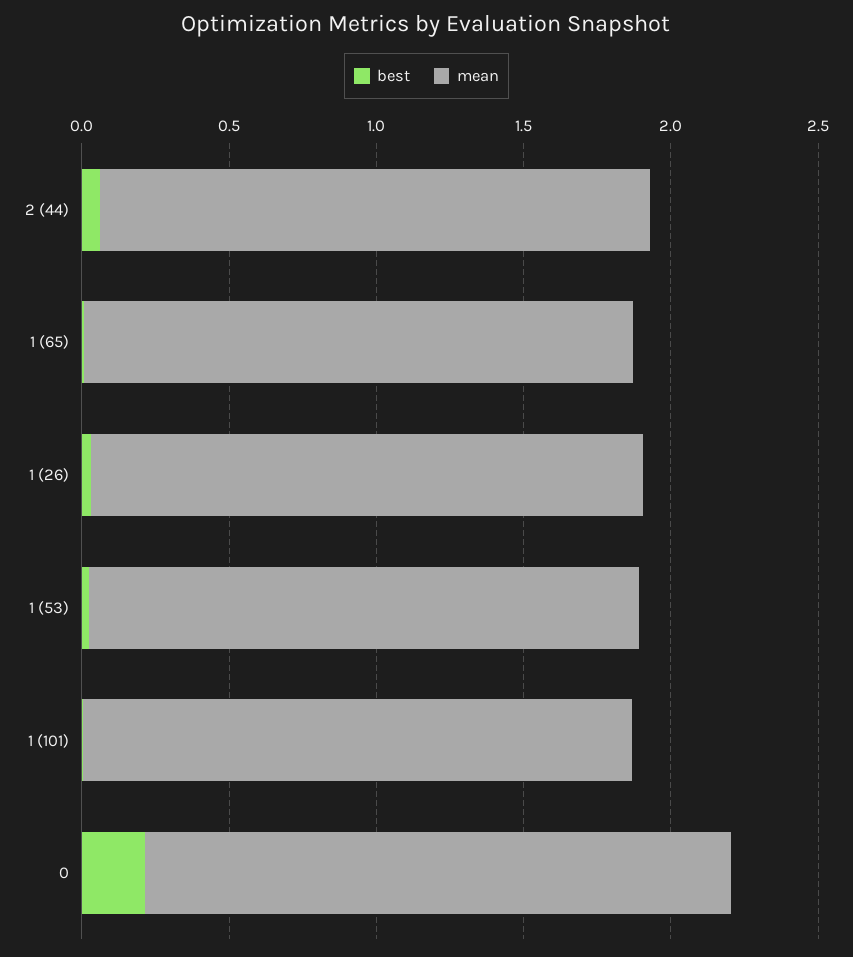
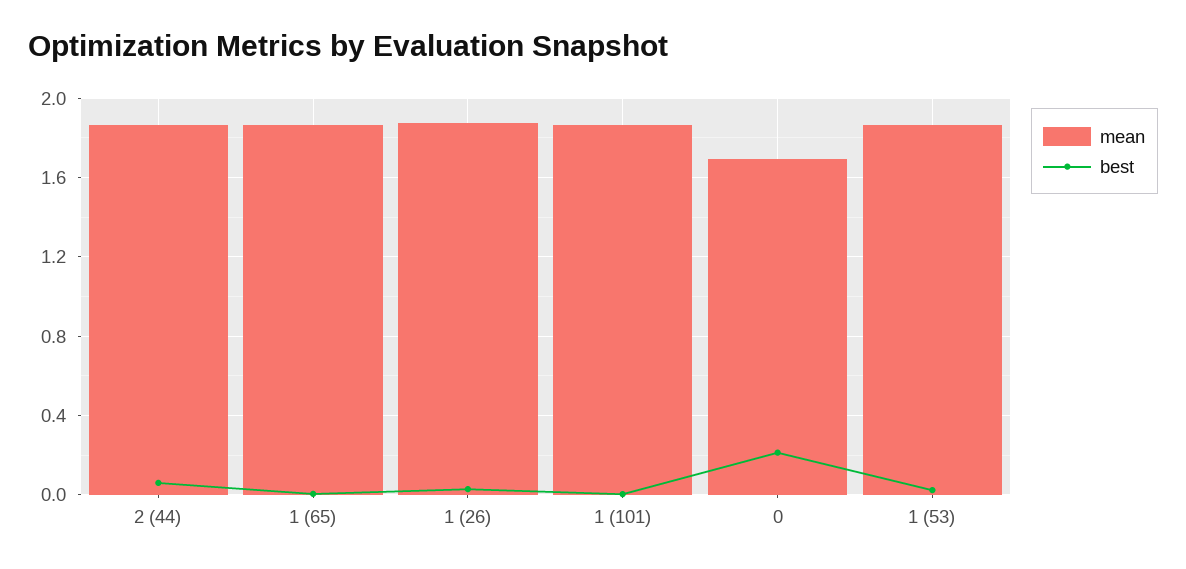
mean, 0: 2 -> 1.7

